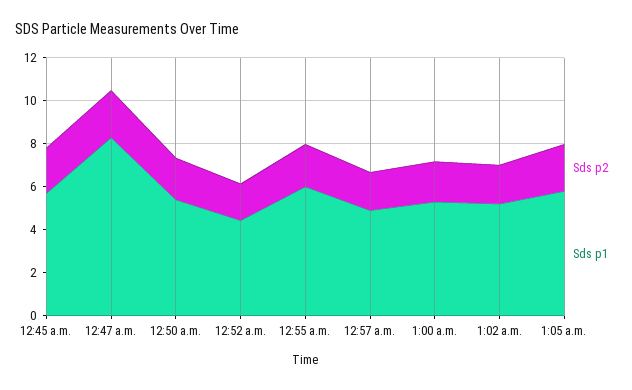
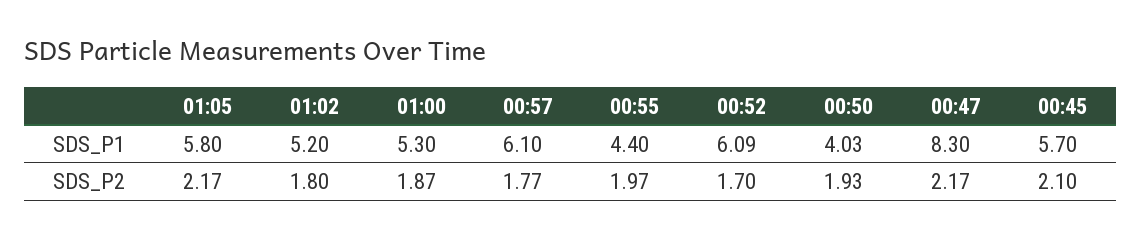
Sds p1, 12:50 a.m.: 5.5 -> 4.03
Sds p1, 12:52 a.m.: 4.5 -> 6.09
Sds p1, 12:55 a.m.: 6 -> 4.4
Sds p1, 12:57 a.m.: 5 -> 6.1

